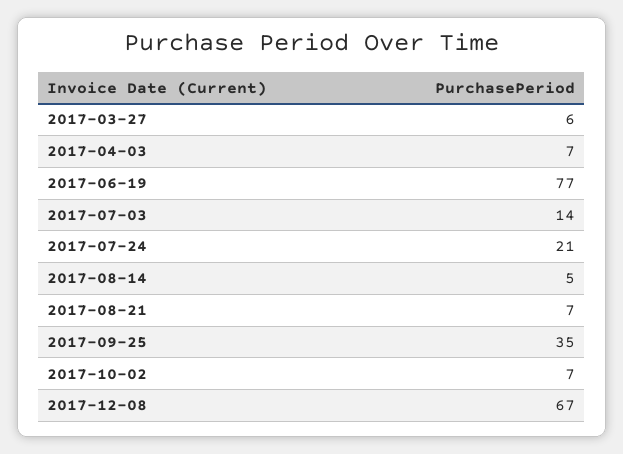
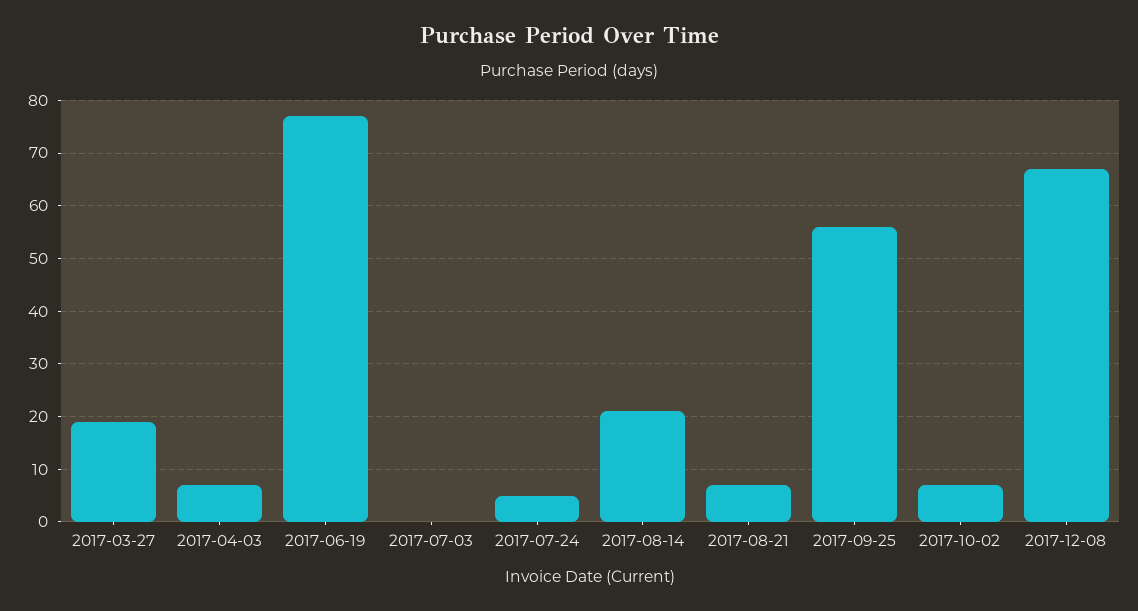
2017-03-27: 6 -> 20
2017-07-03: 14 -> 0
2017-07-24: 21 -> 5
2017-08-14: 5 -> 20
2017-09-25: 35 -> 55

